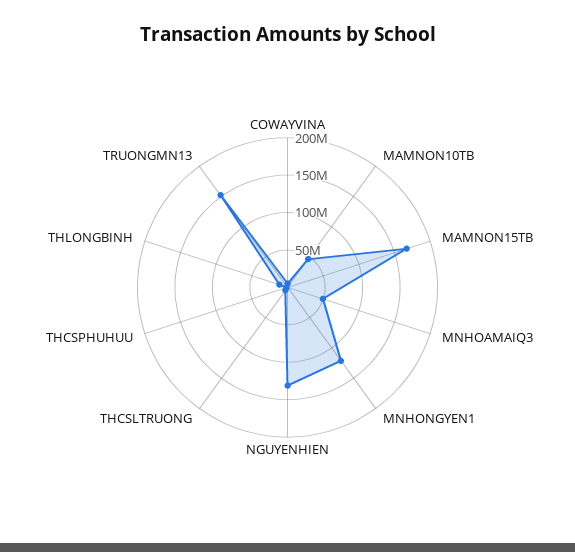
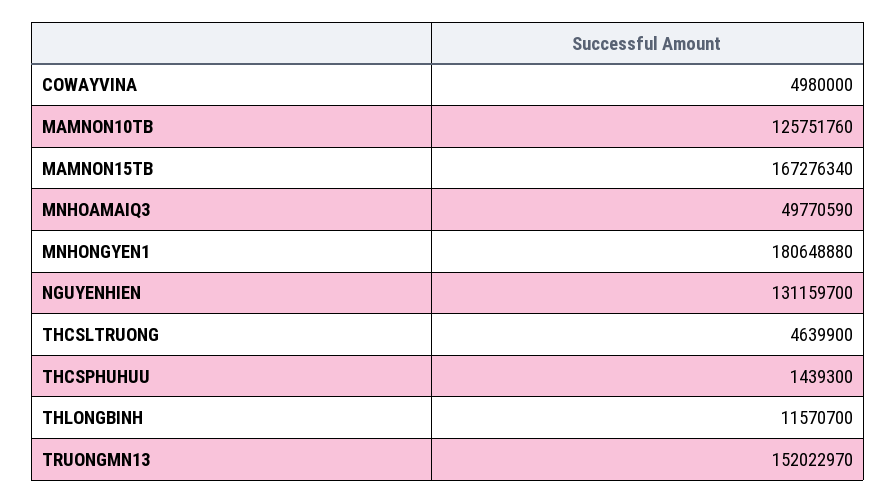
MAMNON10TB: 50000000 -> 125751760
MNHONGYEN1: 125000000 -> 180648880

